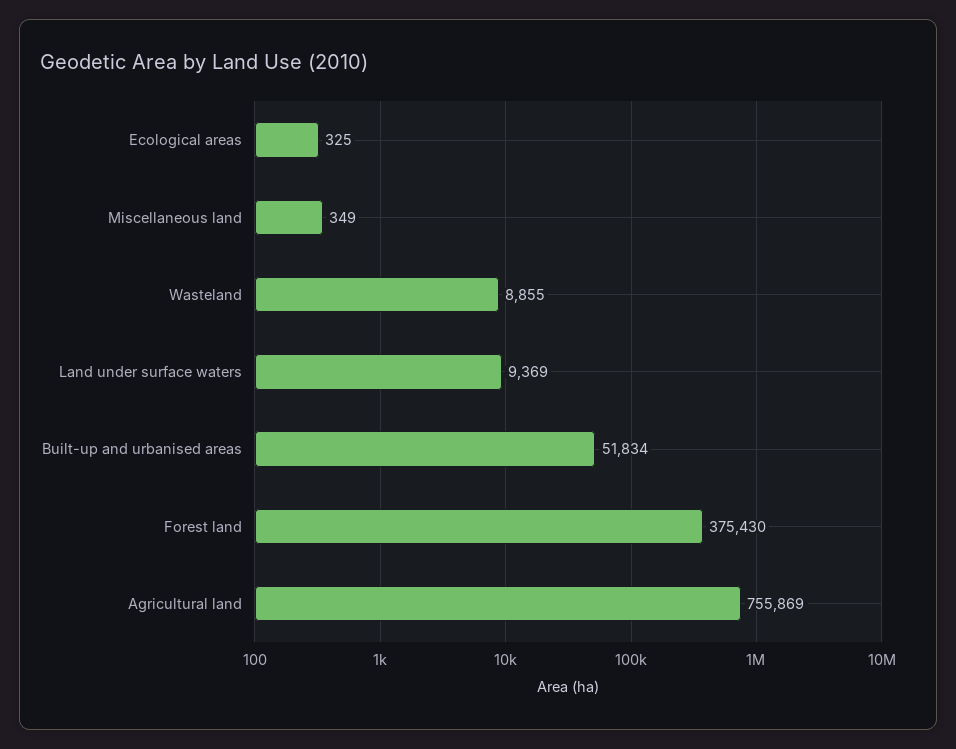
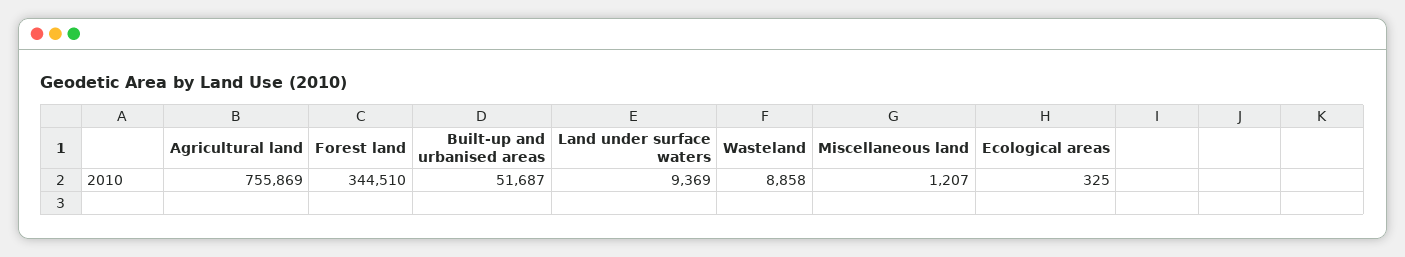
Miscellaneous land: 349 -> 1207
Wasteland: 8855 -> 8858
Built-up and urbanised areas: 51834 -> 51687
Forest land: 375430 -> 344510

